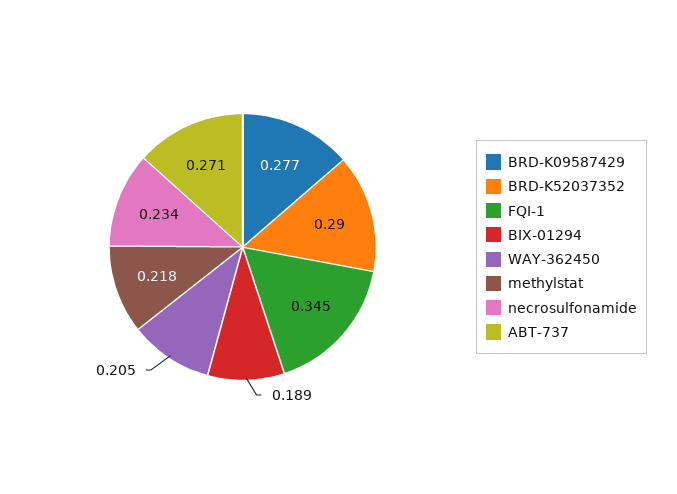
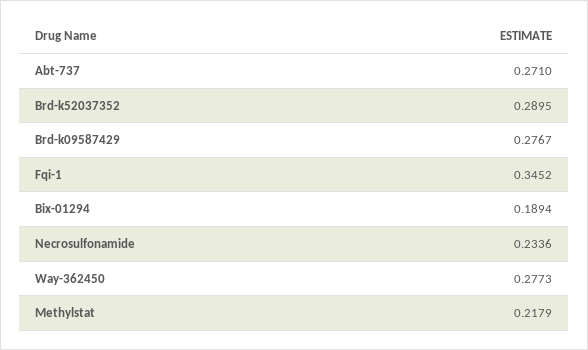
WAY-362450: 0.205 -> 0.2773

